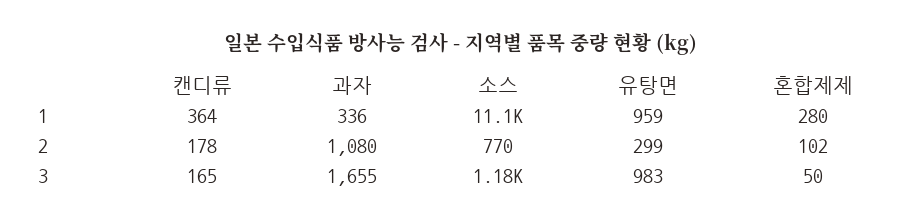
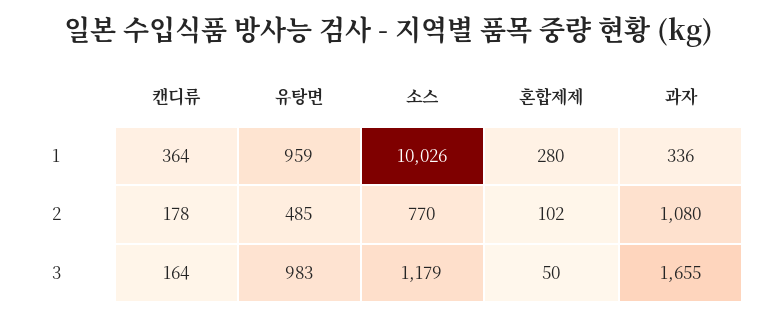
소스, 1: 11100 -> 10026
유탕면, 2: 299 -> 485
캔디류, 3: 165 -> 164

